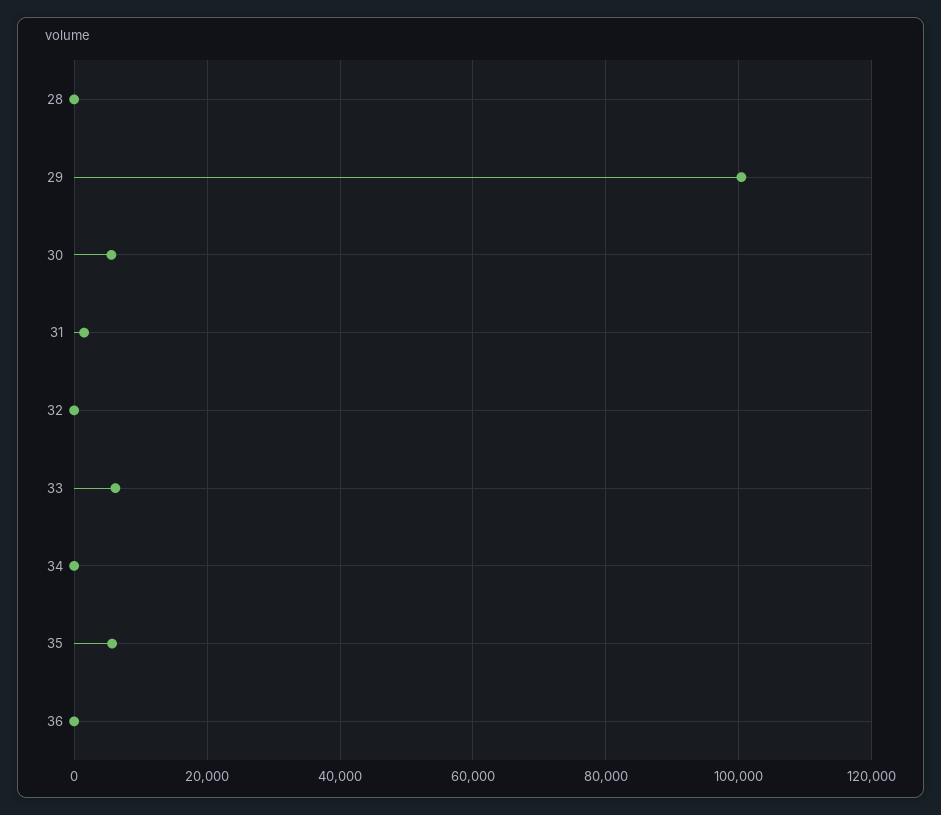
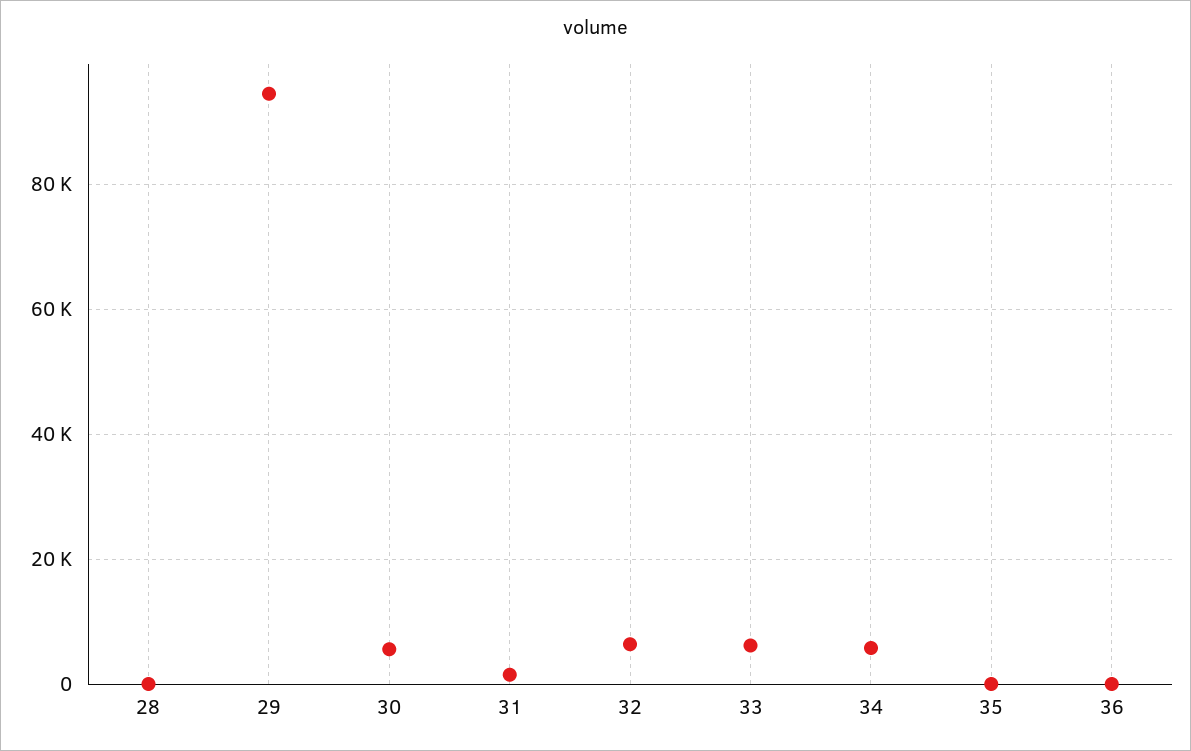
29: 100000 -> 94000
32: 0 -> 6000
34: 0 -> 6000
35: 6000 -> 0

